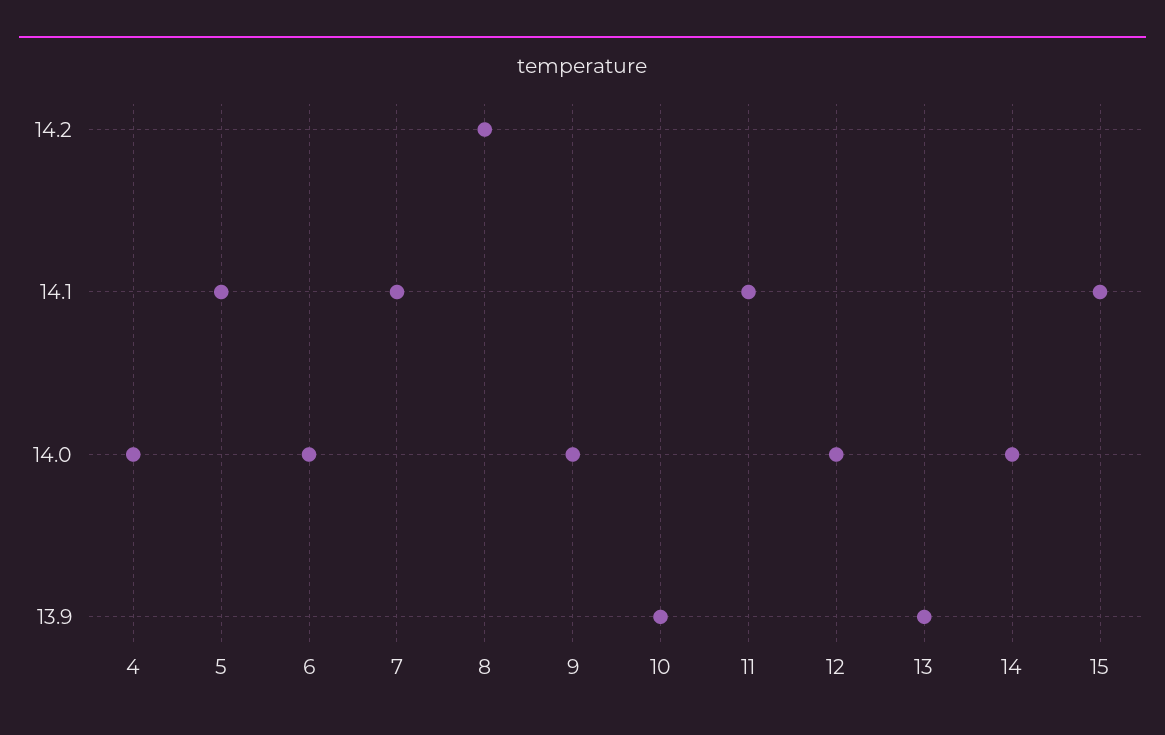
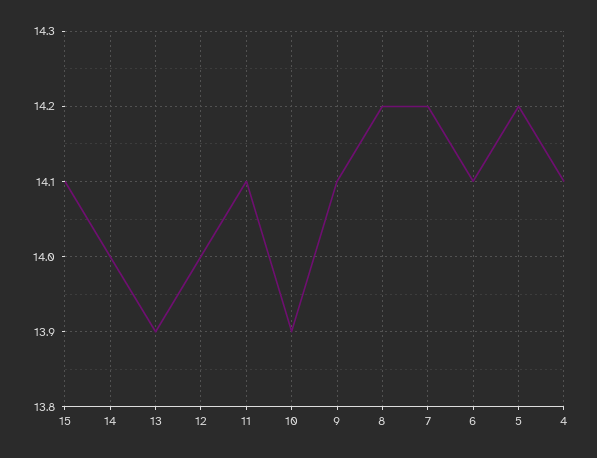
4: 14 -> 14.1
5: 14.1 -> 14.2
6: 14 -> 14.1
7: 14.1 -> 14.2
9: 14 -> 14.1

